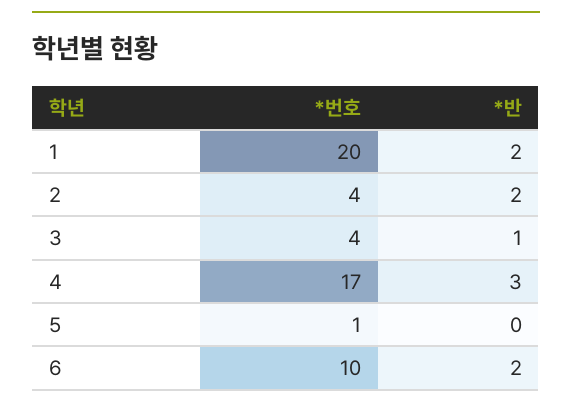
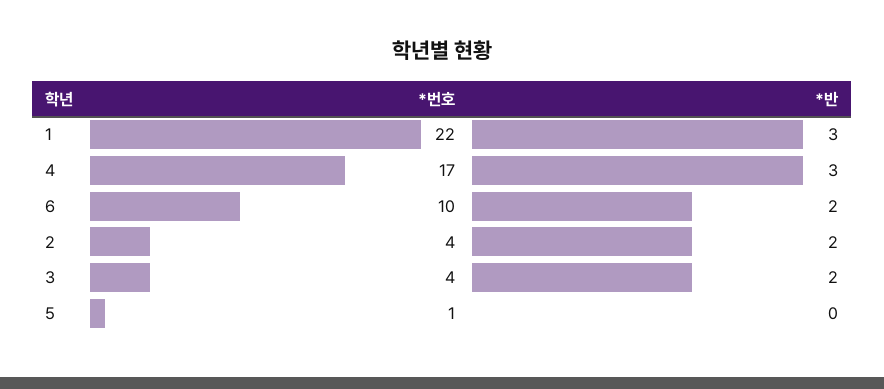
*번호, 1: 20 -> 22
*반, 1: 2 -> 3
*반, 3: 1 -> 2

